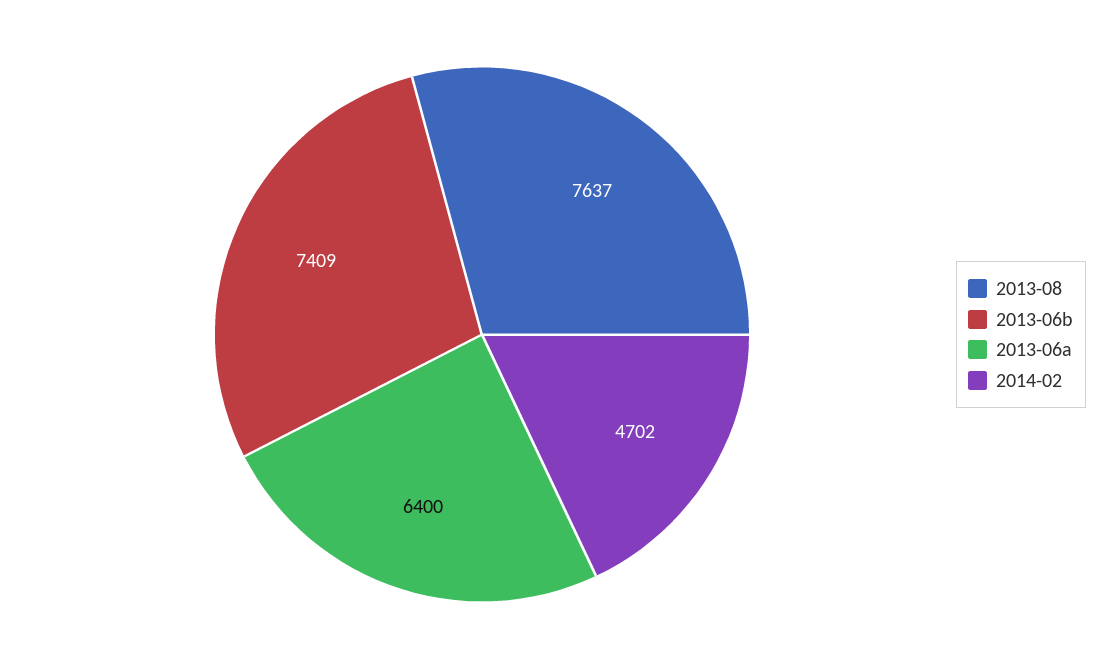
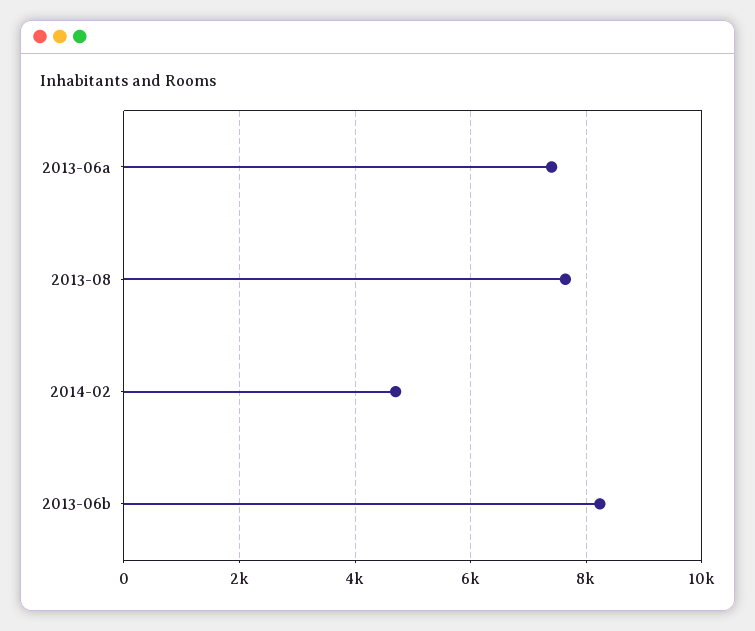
2013-06b: 7409 -> 8200
2013-06a: 6400 -> 7400

